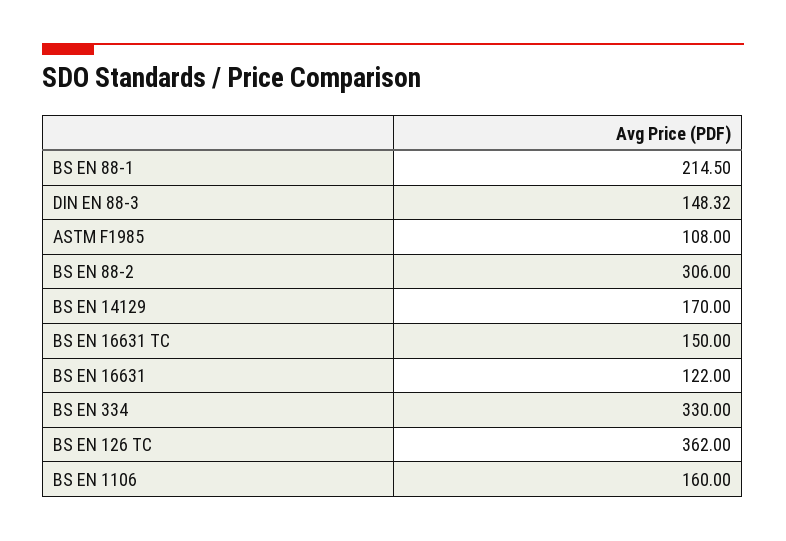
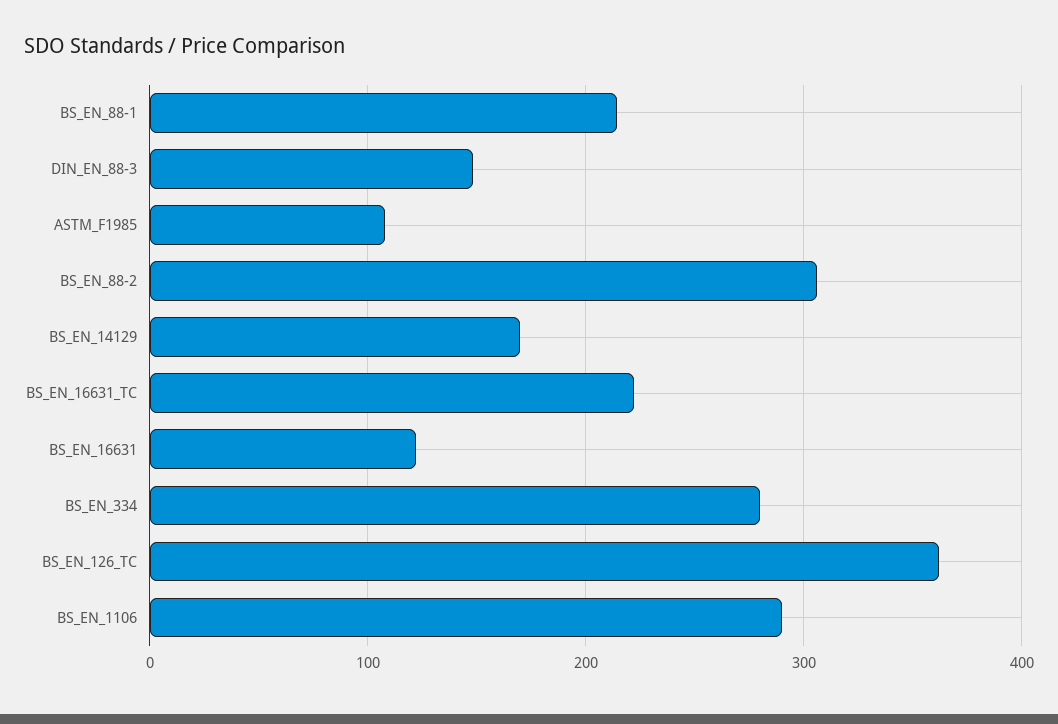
BS EN 16631 TC: 150 -> 220
BS EN 334: 330 -> 280
BS EN 1106: 160 -> 290

